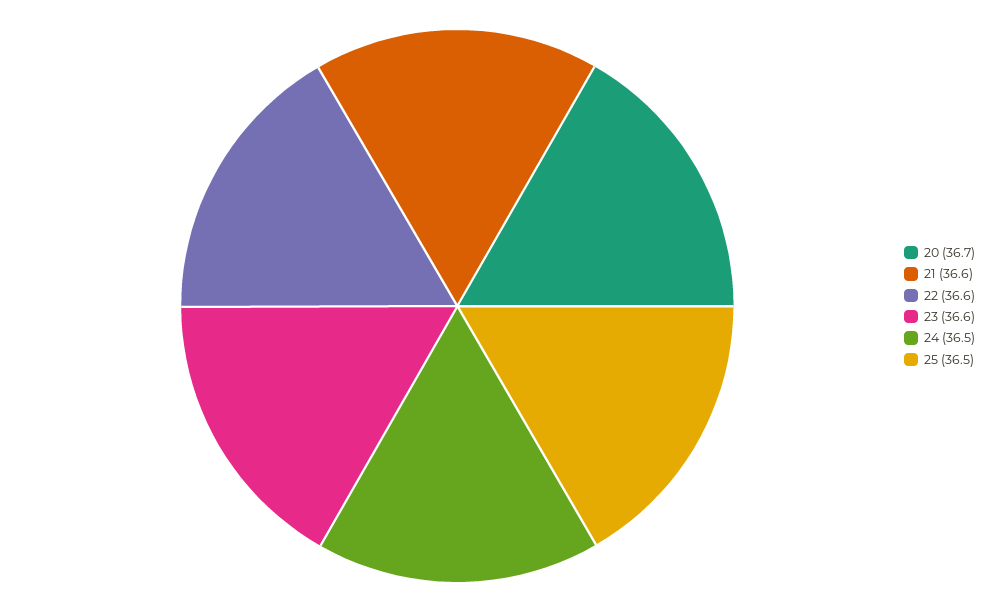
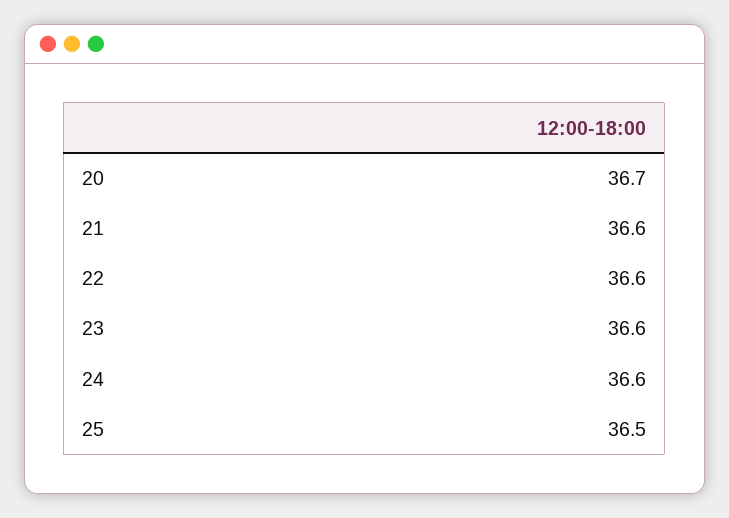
24: 36.5 -> 36.6

